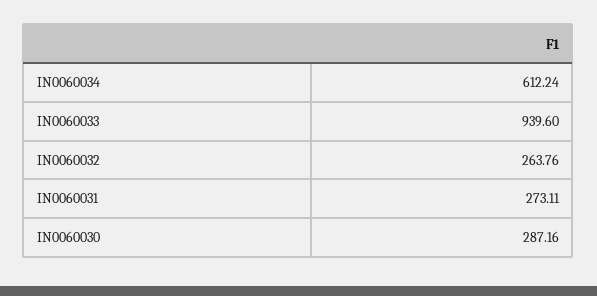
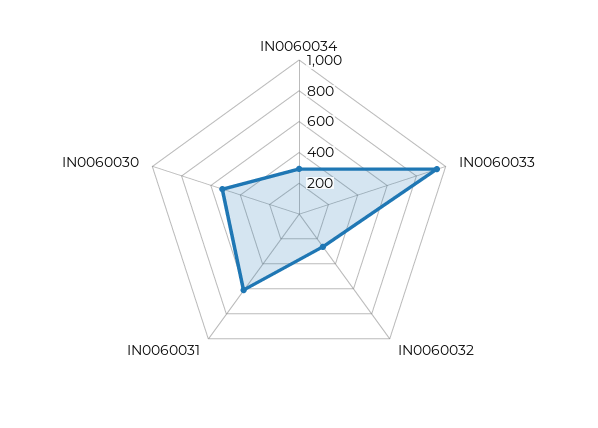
IN0060034: 612.24 -> 300
IN0060031: 273.11 -> 600
IN0060030: 287.16 -> 500

